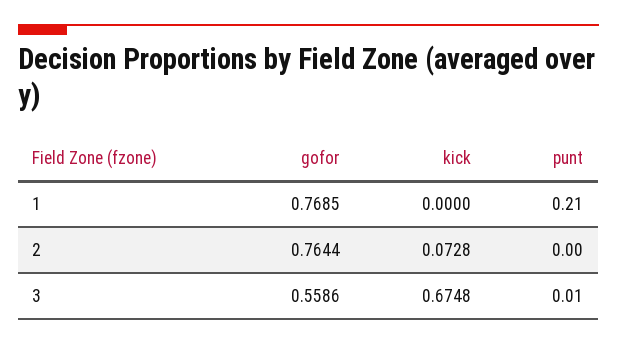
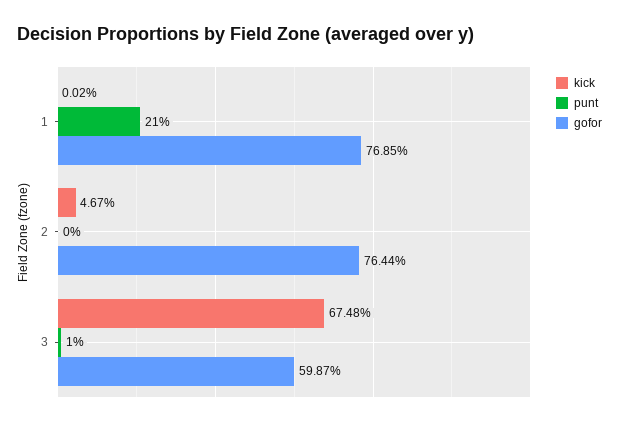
kick, 1: 0 -> 0.0002
kick, 2: 0.0728 -> 0.0467
gofor, 3: 0.5586 -> 0.5987

